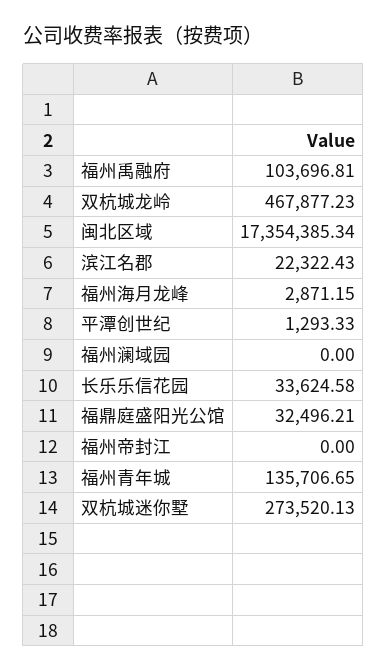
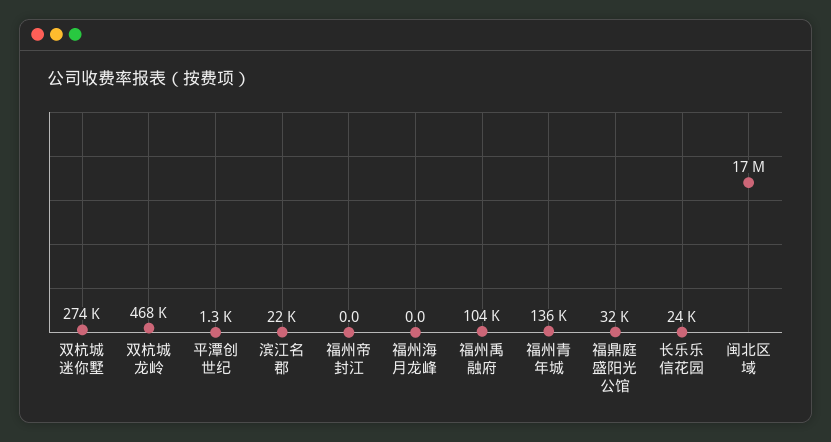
福州海月龙峰: 2871.15 -> 0
福州澜域园: 0 -> none
长乐乐信花园: 33624.58 -> 24000

